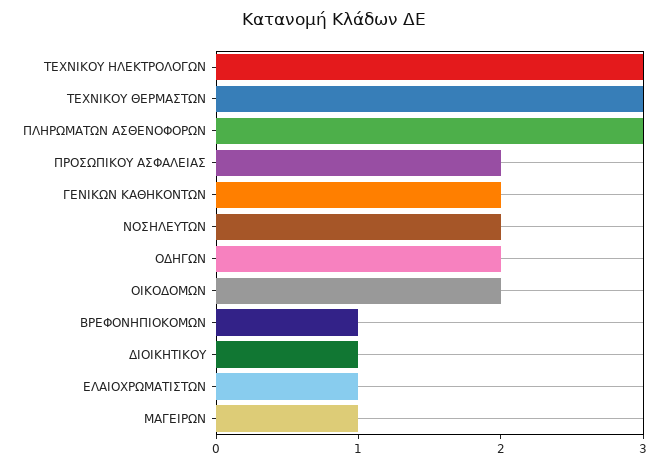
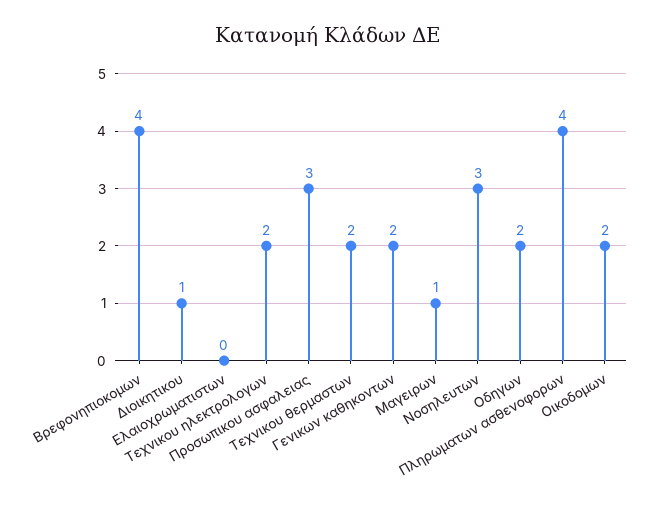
ΤΕΧΝΙΚΟΥ ΗΛΕΚΤΡΟΛΟΓΩΝ: 3 -> 2
ΤΕΧΝΙΚΟΥ ΘΕΡΜΑΣΤΩΝ: 3 -> 2
ΠΛΗΡΩΜΑΤΩΝ ΑΣΘΕΝΟΦΟΡΩΝ: 3 -> 4
ΠΡΟΣΩΠΙΚΟΥ ΑΣΦΑΛΕΙΑΣ: 2 -> 3
ΝΟΣΗΛΕΥΤΩΝ: 2 -> 3
ΒΡΕΦΟΝΗΠΙΟΚΟΜΩΝ: 1 -> 4
ΕΛΑΙΟΧΡΩΜΑΤΙΣΤΩΝ: 1 -> 0

